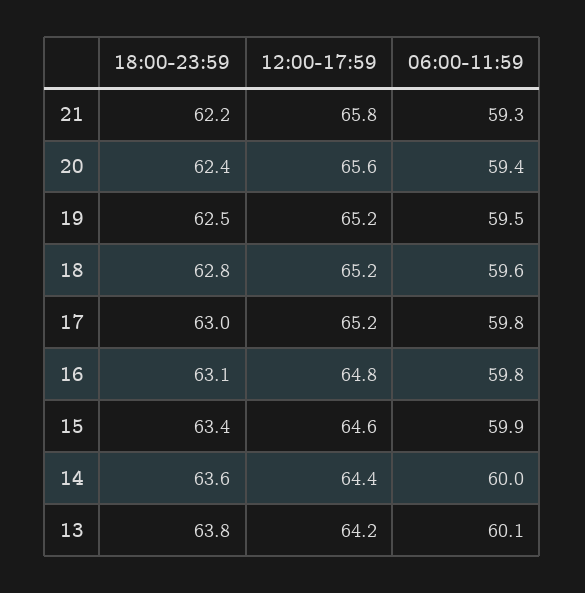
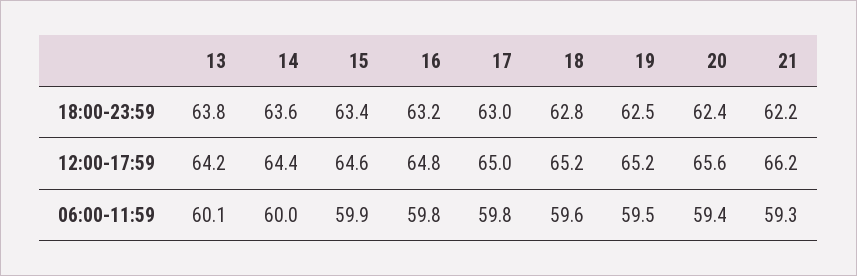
12:00-17:59, 21: 65.8 -> 66.2
12:00-17:59, 17: 65.2 -> 65
18:00-23:59, 16: 63.1 -> 63.2

